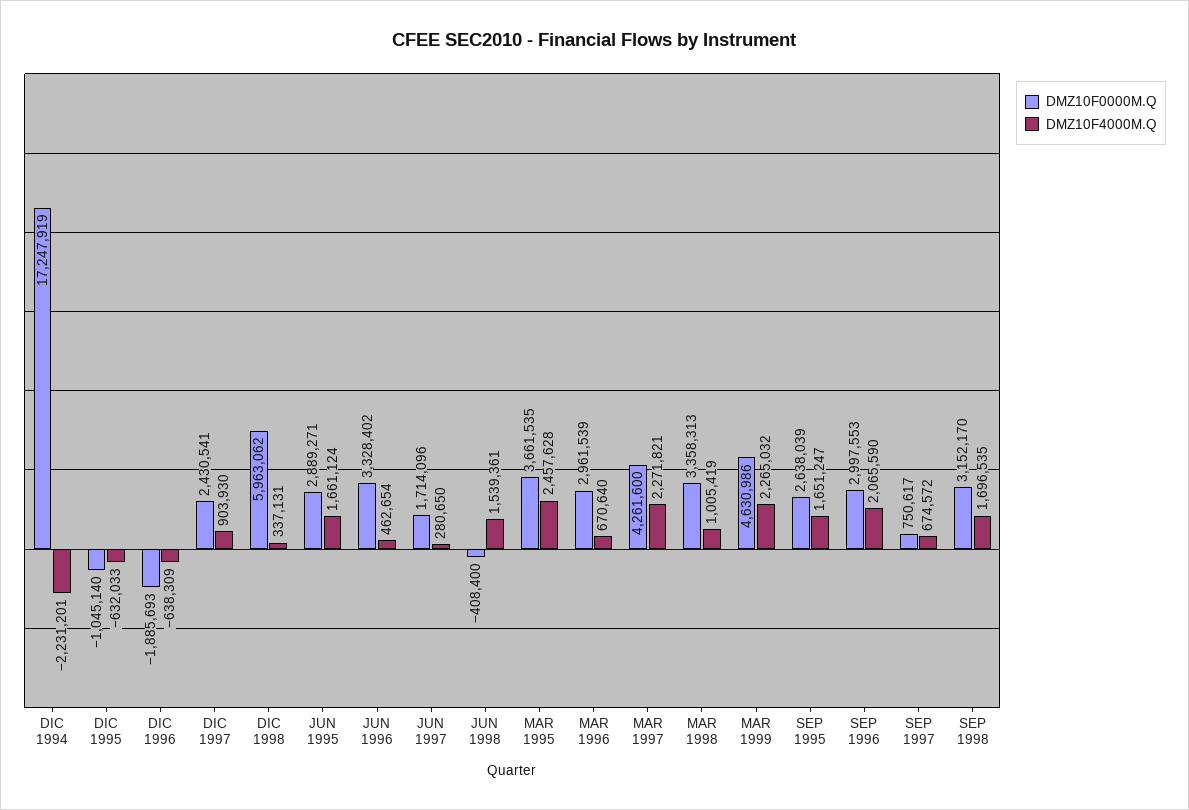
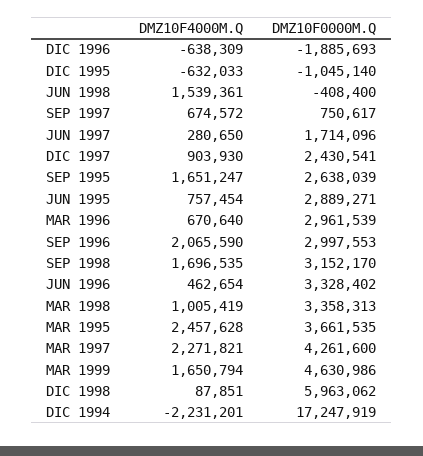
DMZ10F4000M.Q, DIC 1998: 337131 -> 87851
DMZ10F4000M.Q, JUN 1995: 1661124 -> 757454
DMZ10F4000M.Q, MAR 1999: 2265032 -> 1650794

